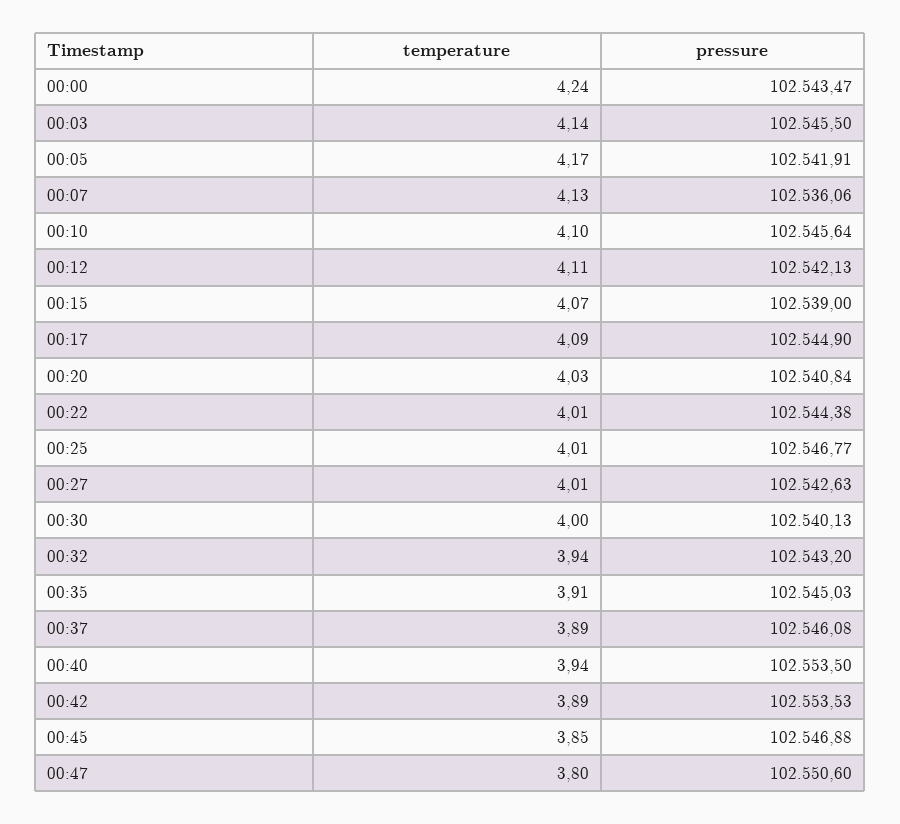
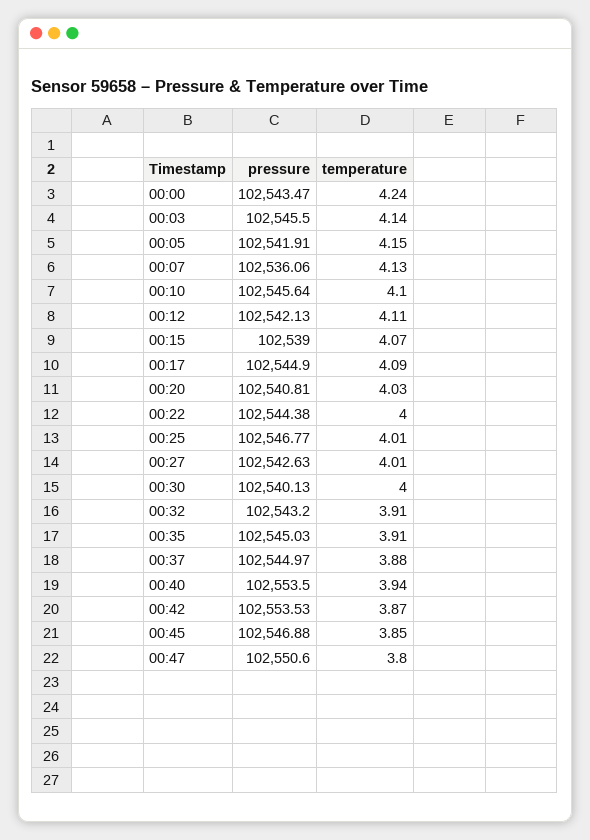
temperature, 00:05: 4.17 -> 4.15
pressure, 00:20: 102540.84 -> 102540.81
temperature, 00:22: 4.01 -> 4
temperature, 00:32: 3.94 -> 3.91
temperature, 00:37: 3.89 -> 3.88
pressure, 00:37: 102546.08 -> 102544.97
temperature, 00:42: 3.89 -> 3.87

